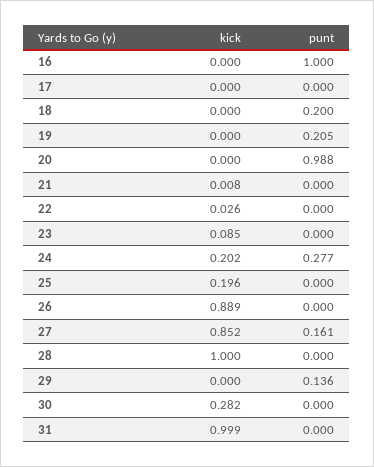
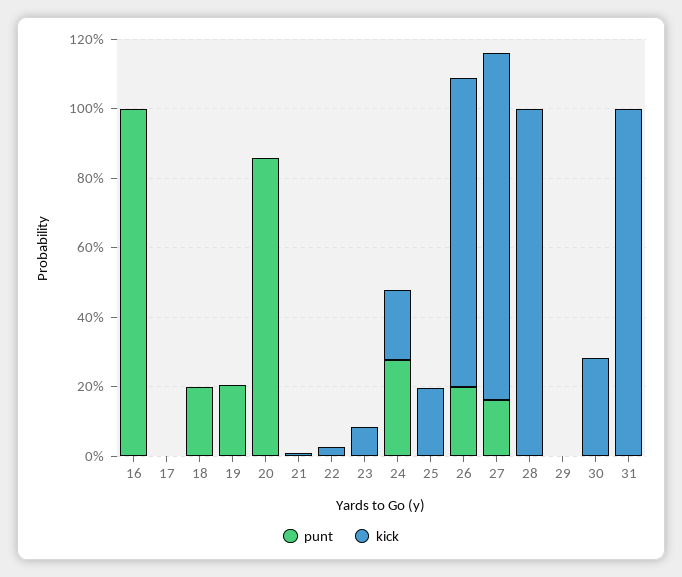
punt, 20: 0.988 -> 0.85
punt, 26: 0 -> 0.2
kick, 27: 0.852 -> 1
punt, 29: 0.136 -> 0

